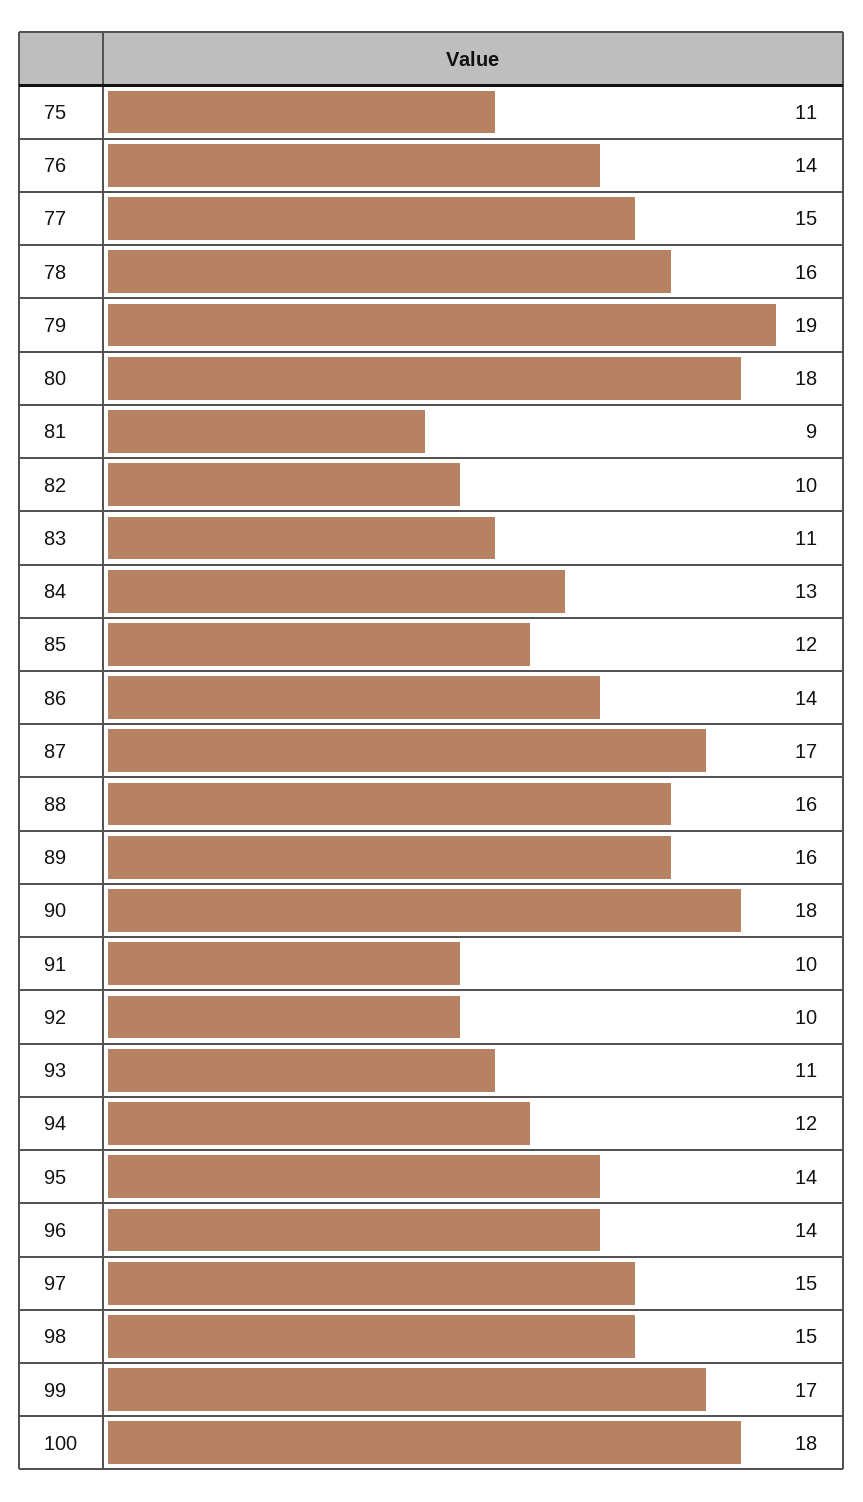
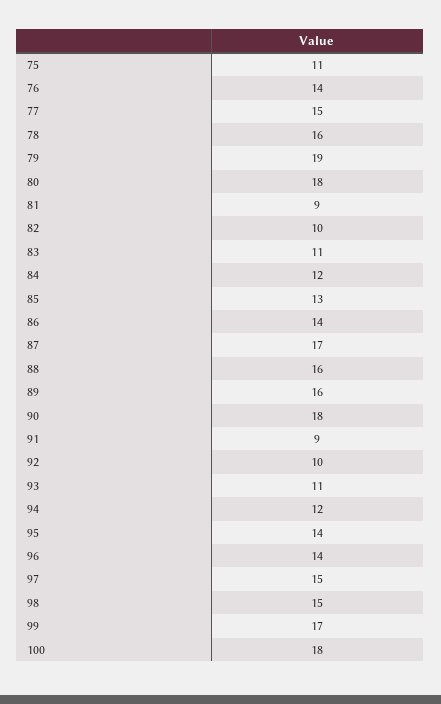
84: 13 -> 12
85: 12 -> 13
91: 10 -> 9

